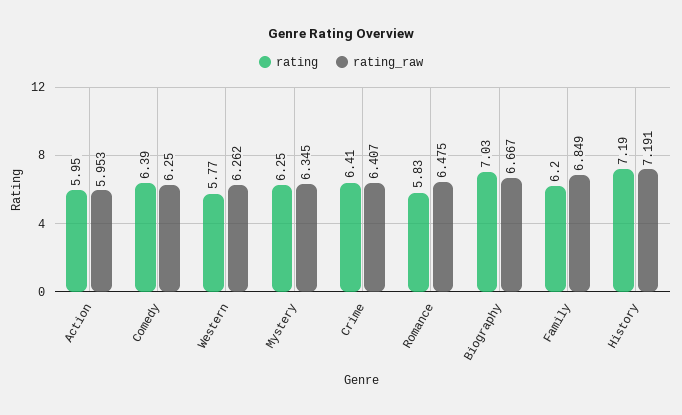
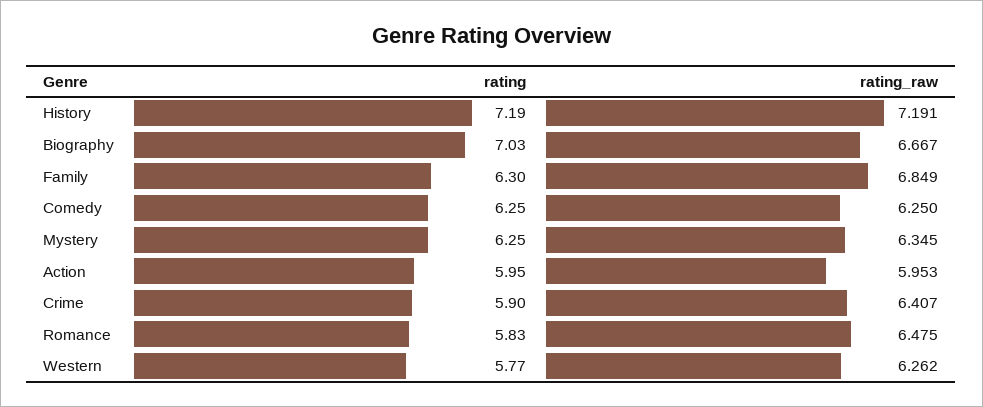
rating, Comedy: 6.39 -> 6.25
rating, Crime: 6.41 -> 5.9
rating, Family: 6.2 -> 6.3

